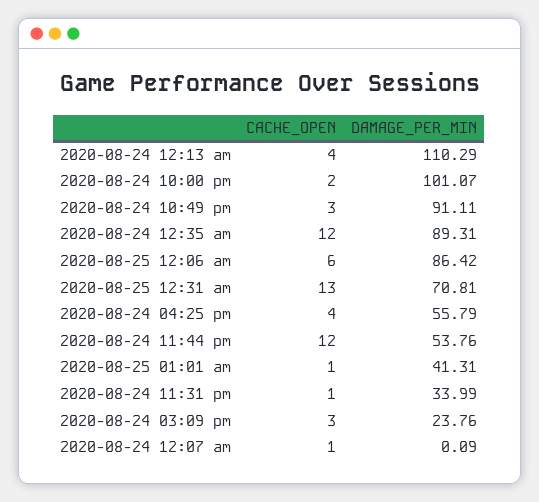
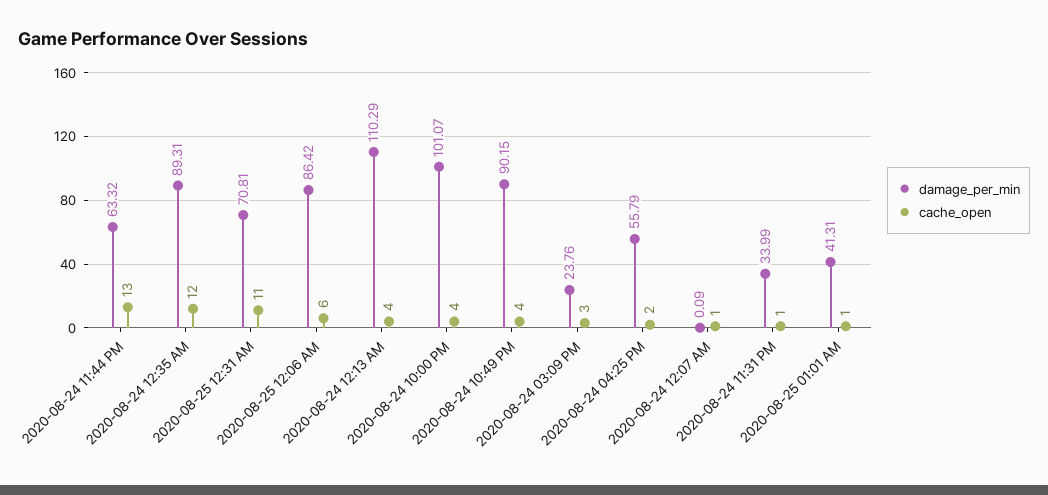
CACHE_OPEN, 2020-08-24 10:00 pm: 2 -> 4
CACHE_OPEN, 2020-08-24 10:49 pm: 3 -> 4
DAMAGE_PER_MIN, 2020-08-24 10:49 pm: 91.11 -> 90.15
CACHE_OPEN, 2020-08-25 12:31 am: 13 -> 11
CACHE_OPEN, 2020-08-24 04:25 pm: 4 -> 2
CACHE_OPEN, 2020-08-24 11:44 pm: 12 -> 13
DAMAGE_PER_MIN, 2020-08-24 11:44 pm: 53.76 -> 63.32

